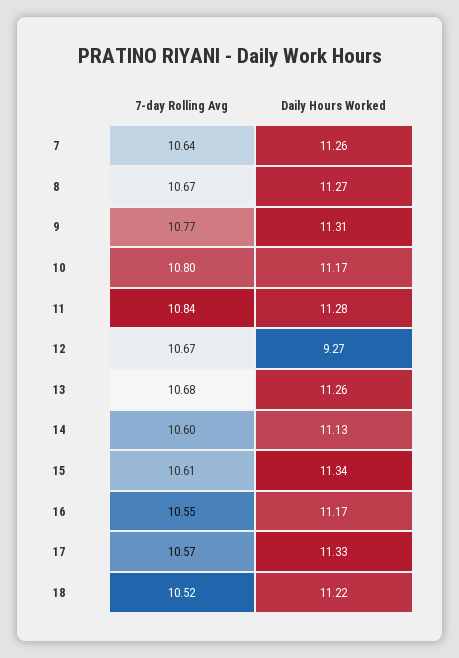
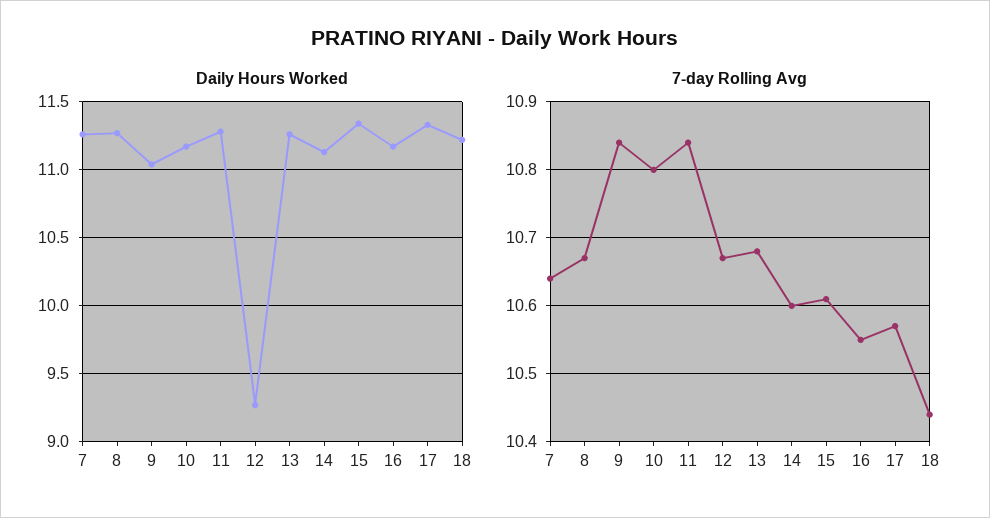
7-day Rolling Avg, 9: 10.77 -> 10.84
Daily Hours Worked, 9: 11.31 -> 11.05
7-day Rolling Avg, 18: 10.52 -> 10.44

